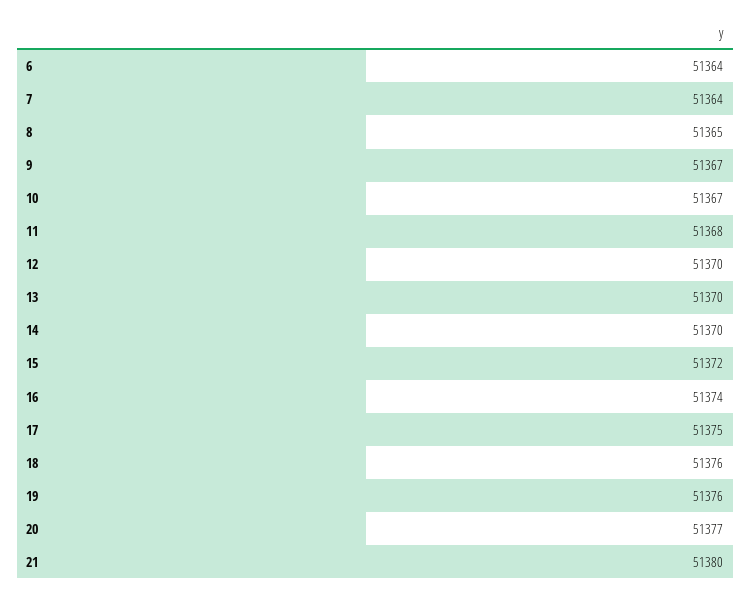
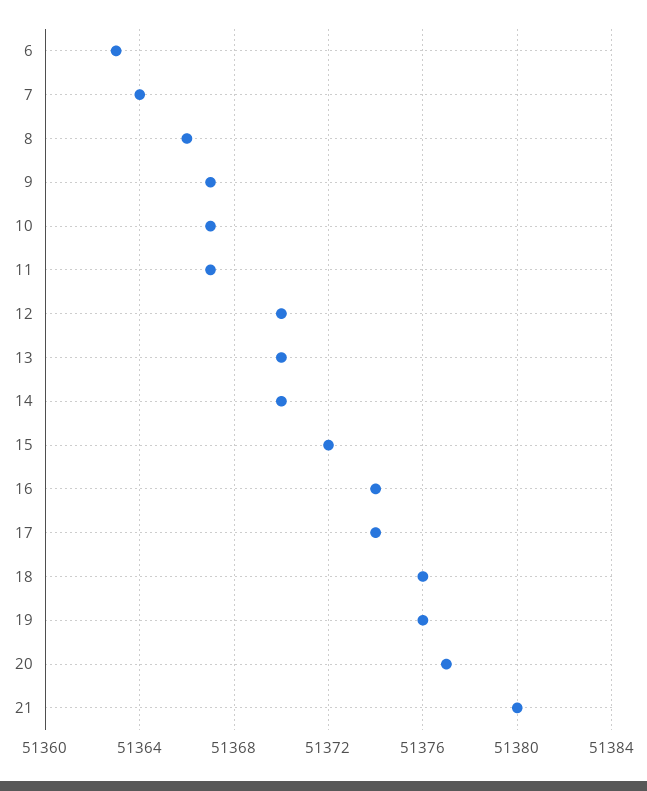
6: 51364 -> 51363
8: 51365 -> 51366
11: 51368 -> 51367
17: 51375 -> 51374

